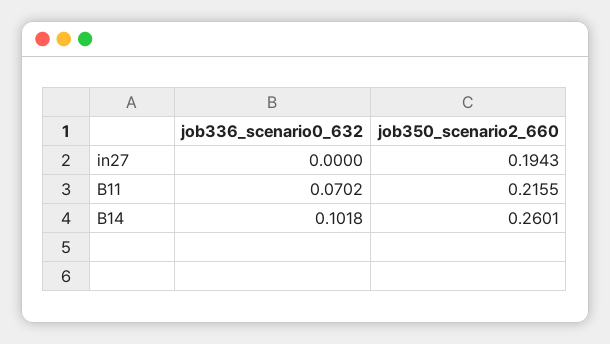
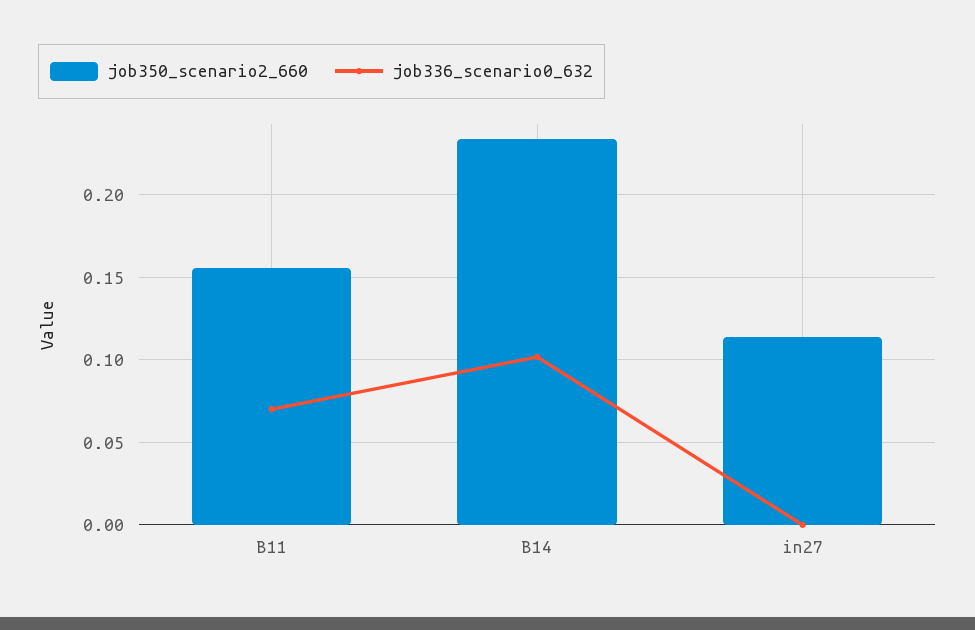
job350_scenario2_660, in27: 0.1943 -> 0.115
job350_scenario2_660, B11: 0.2155 -> 0.155
job350_scenario2_660, B14: 0.2601 -> 0.235

